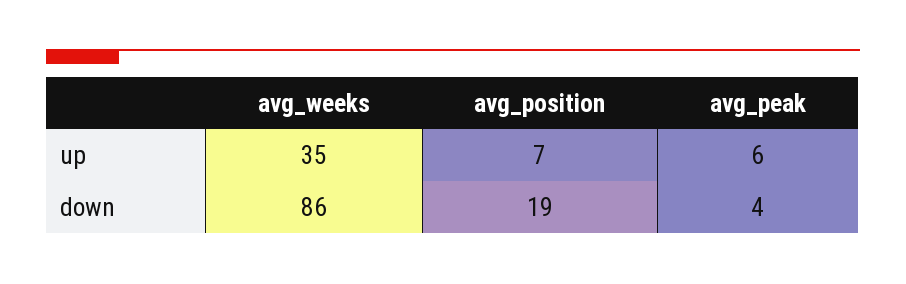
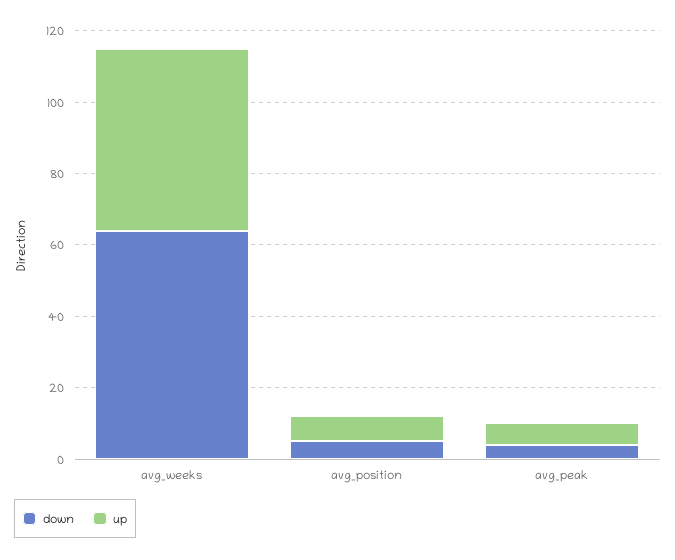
up, avg_weeks: 35 -> 50
down, avg_weeks: 86 -> 65
down, avg_position: 19 -> 5

